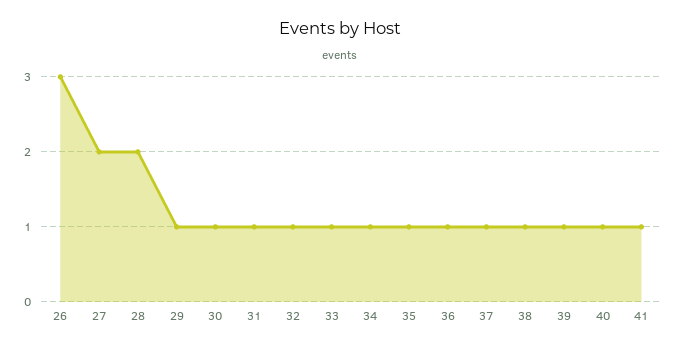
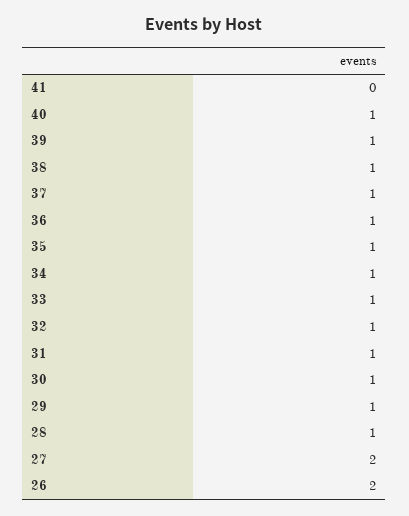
26: 3 -> 2
28: 2 -> 1
41: 1 -> 0

